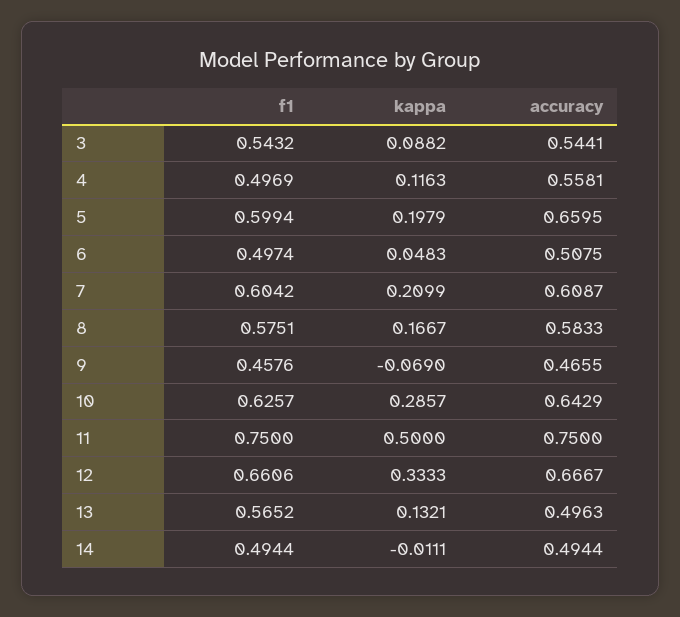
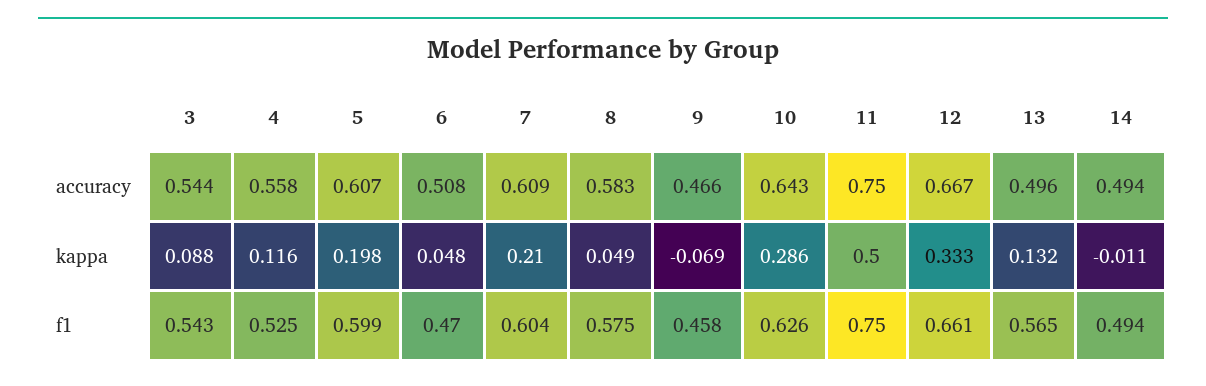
f1, 4: 0.4969 -> 0.525
accuracy, 5: 0.6595 -> 0.607
f1, 6: 0.4974 -> 0.47
kappa, 8: 0.1667 -> 0.049

